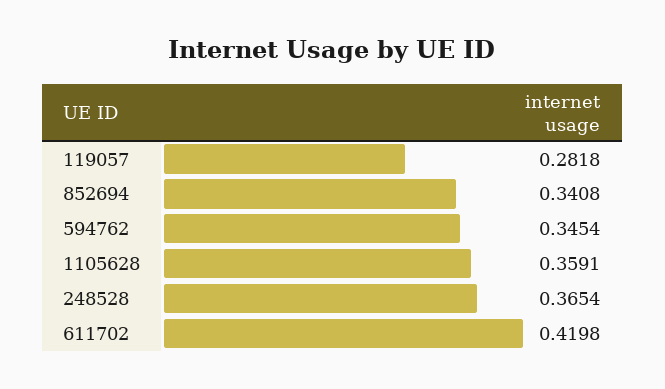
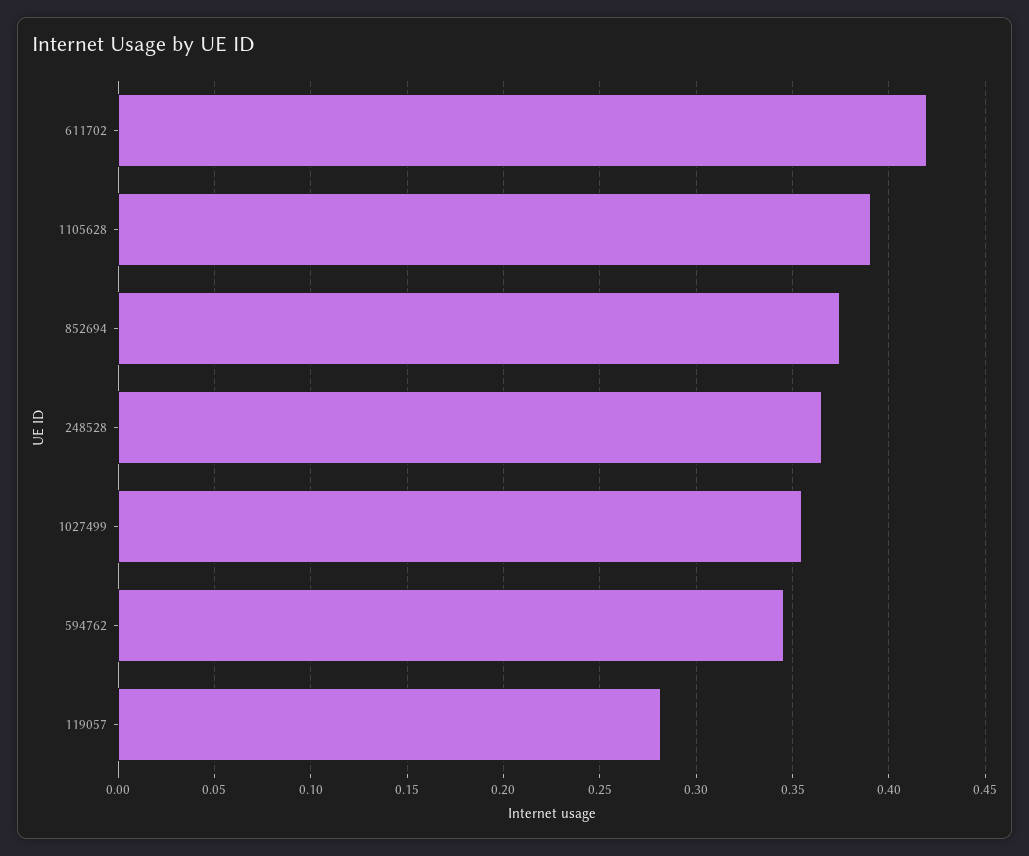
852694: 0.3408 -> 0.375
1105628: 0.3591 -> 0.39
1027499: none -> 0.355

